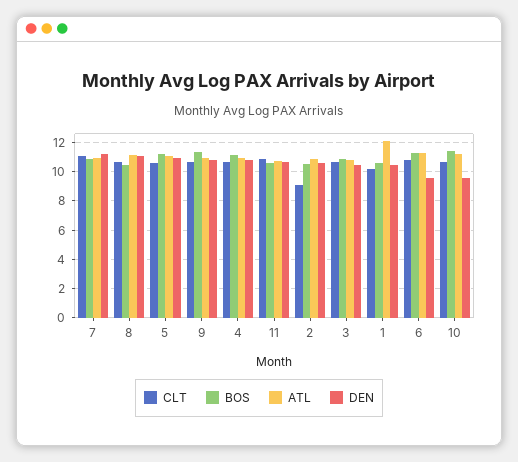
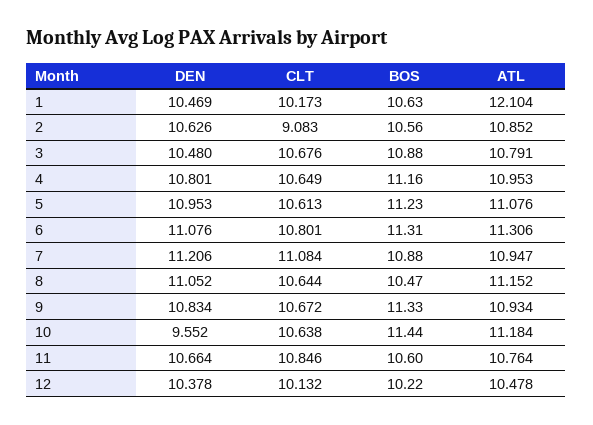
DEN, 6: 9.5 -> 11.076
DEN, 12: none -> 10.378
CLT, 12: none -> 10.132
BOS, 12: none -> 10.22
ATL, 12: none -> 10.478

